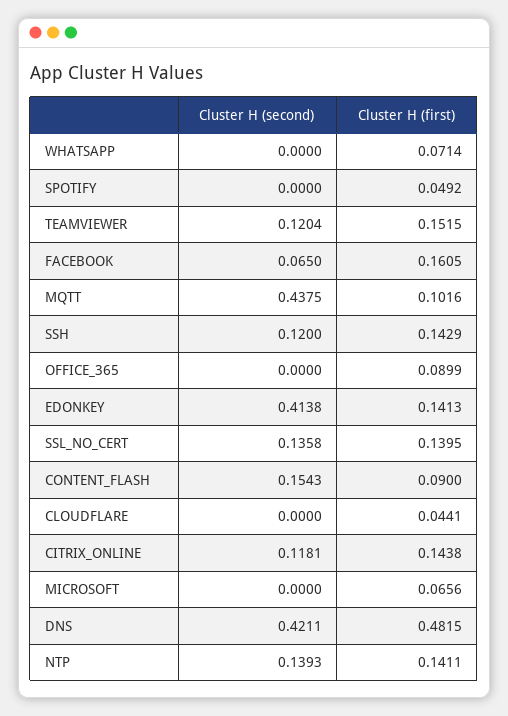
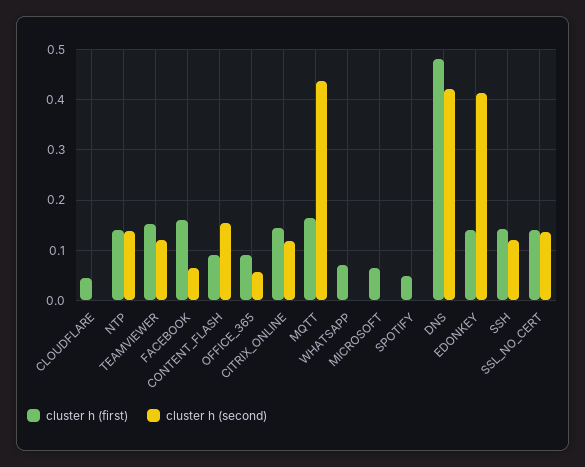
Cluster H (first), MQTT: 0.1016 -> 0.16
Cluster H (second), OFFICE_365: 0 -> 0.06

